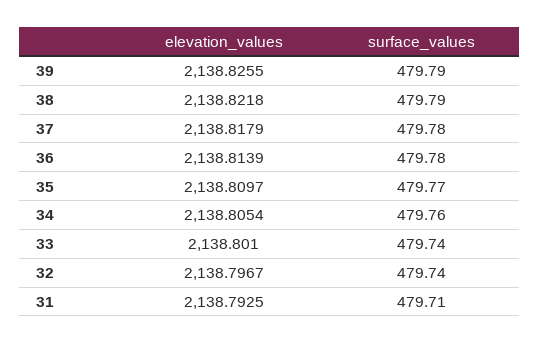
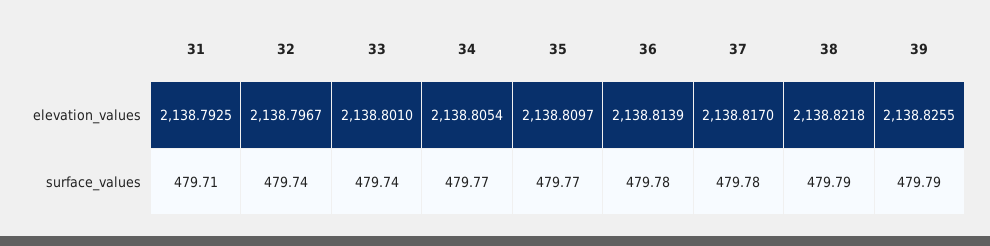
elevation_values, 37: 2138.8179 -> 2138.817
surface_values, 34: 479.76 -> 479.77

